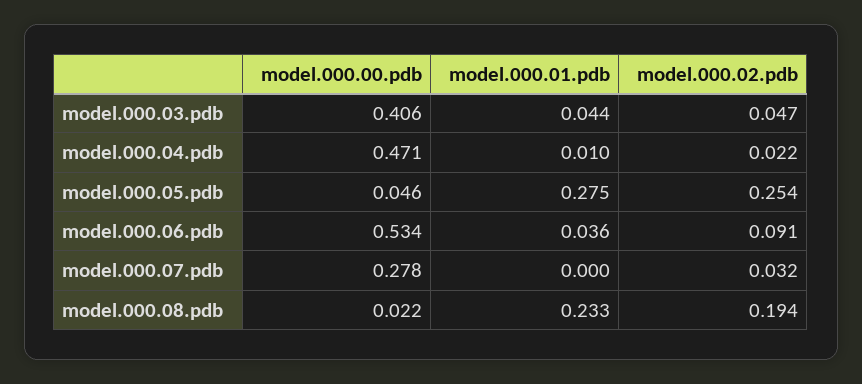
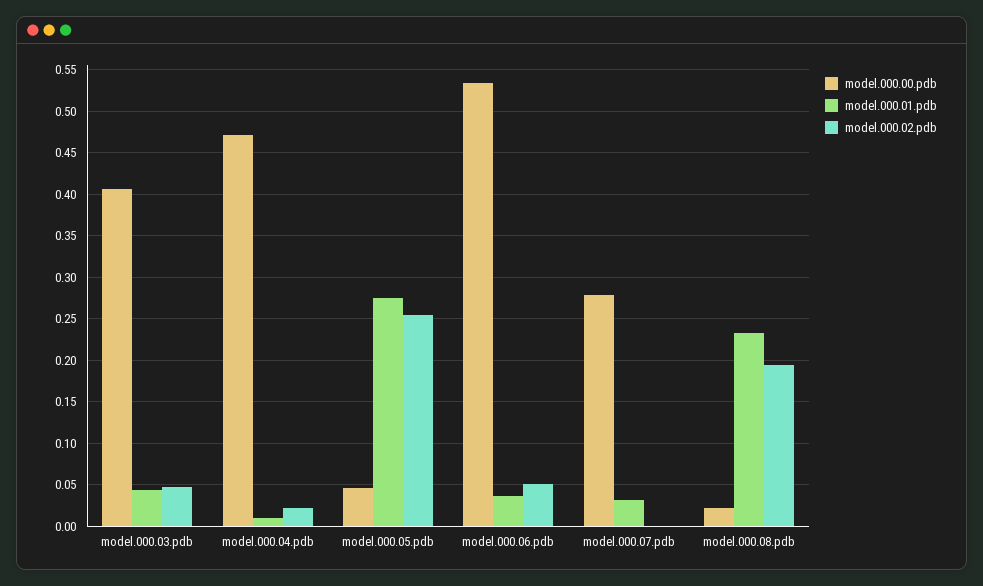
model.000.02.pdb, model.000.06.pdb: 0.091 -> 0.05
model.000.01.pdb, model.000.07.pdb: 0 -> 0.03
model.000.02.pdb, model.000.07.pdb: 0.032 -> 0

